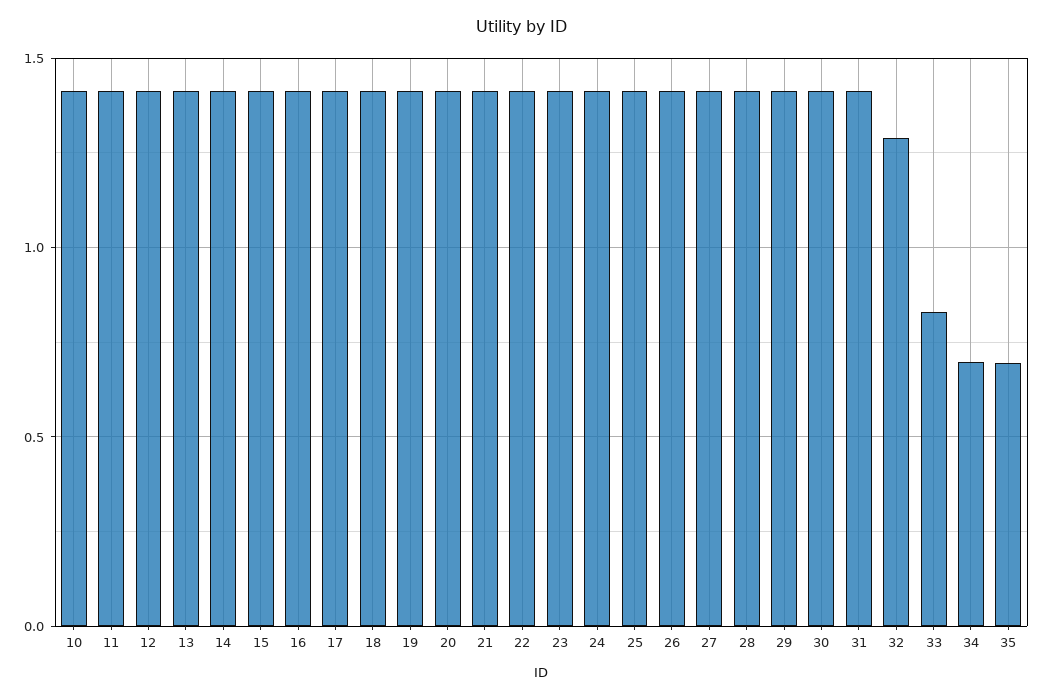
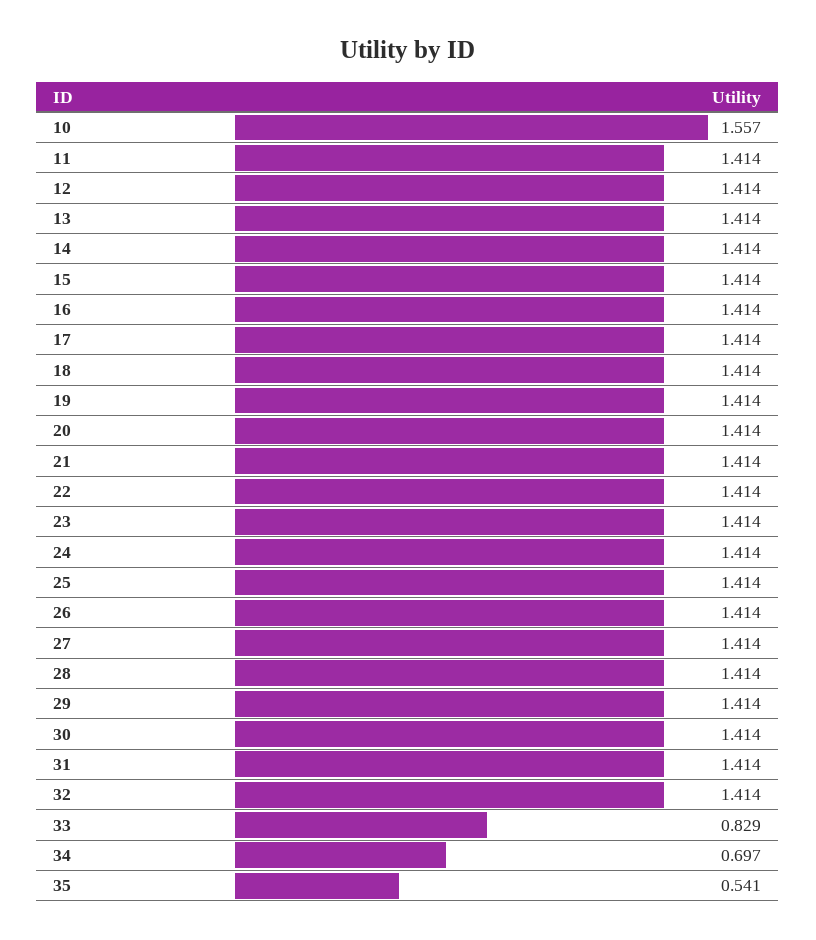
10: 1.4 -> 1.557
32: 1.3 -> 1.414
35: 0.7 -> 0.541

